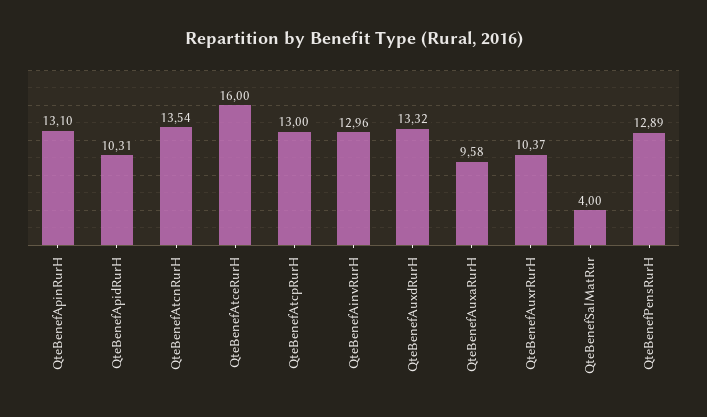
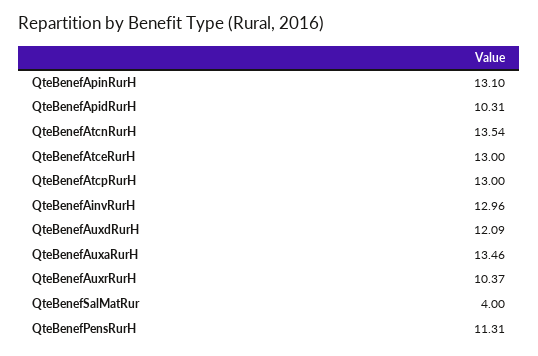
QteBenefAtceRurH: 16 -> 13
QteBenefAuxdRurH: 13.32 -> 12.09
QteBenefAuxaRurH: 9.58 -> 13.46
QteBenefPensRurH: 12.89 -> 11.31

